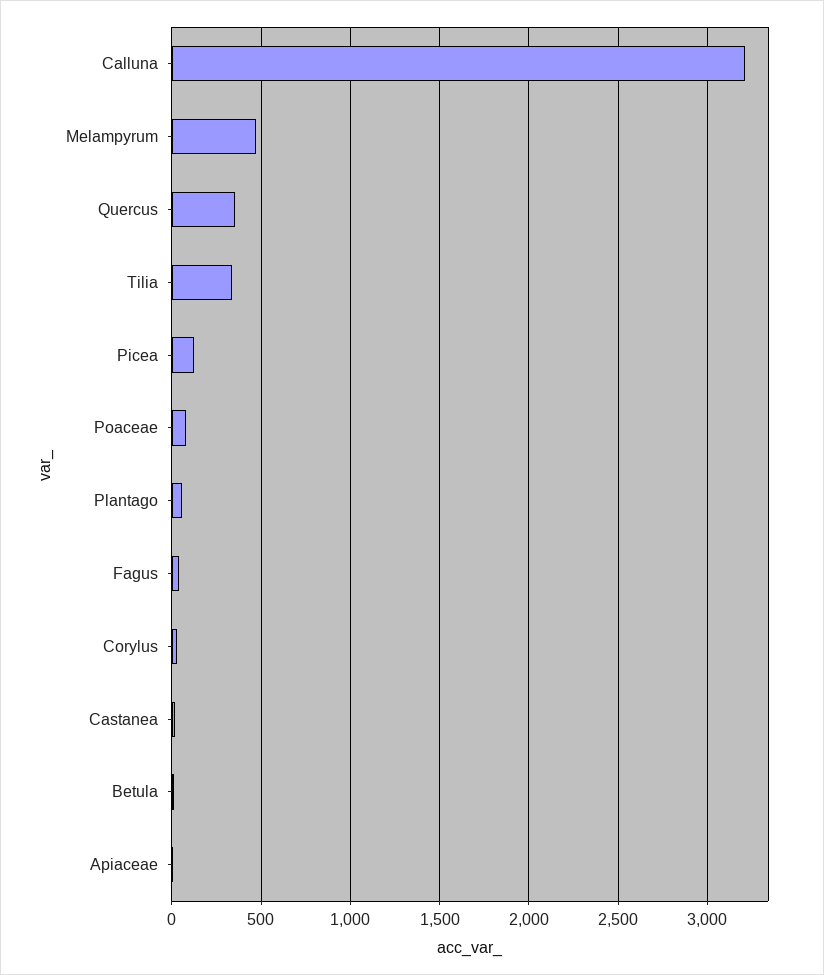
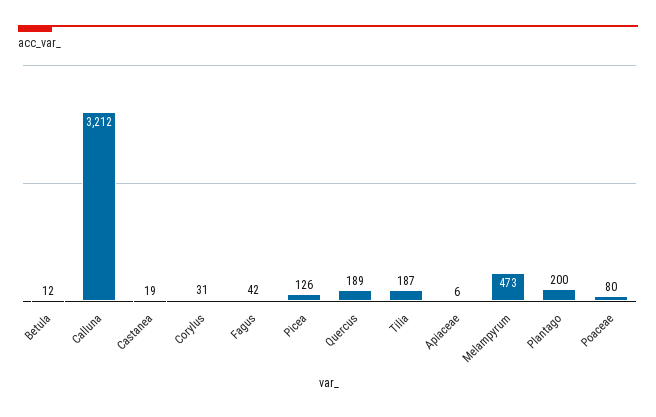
Quercus: 350 -> 189
Tilia: 350 -> 187
Plantago: 50 -> 200

